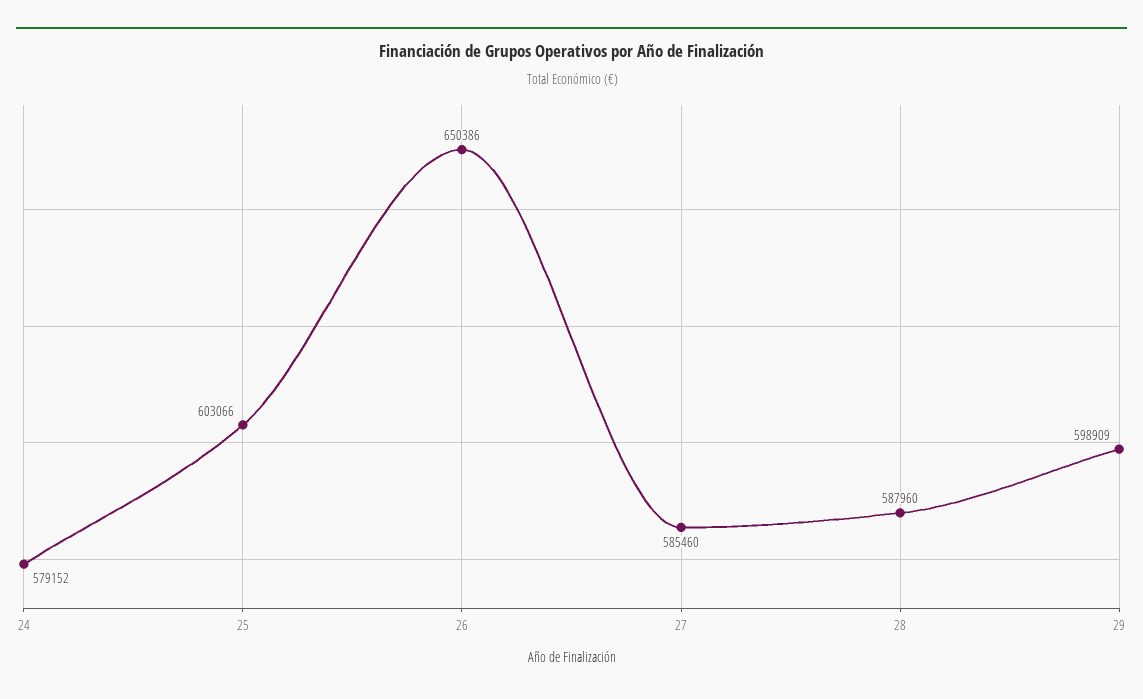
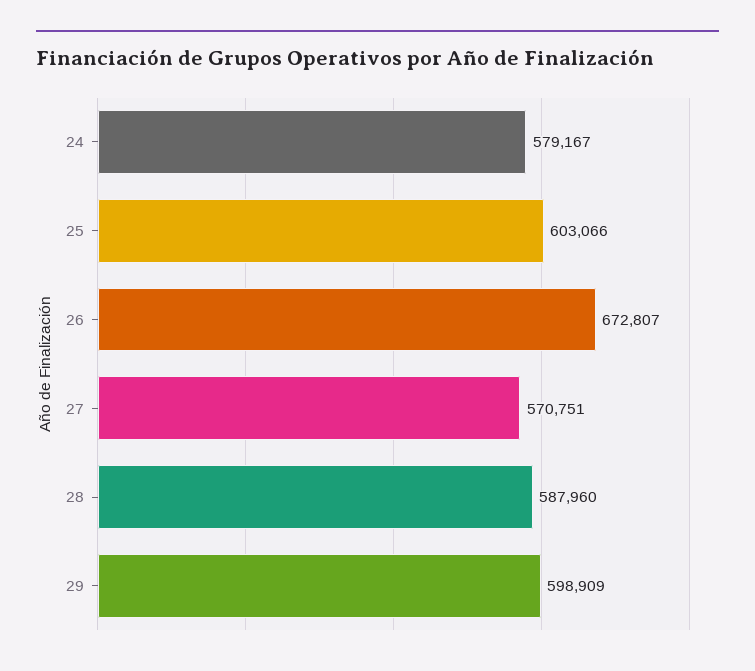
24: 579152 -> 579167
26: 650386 -> 672807
27: 585460 -> 570751

